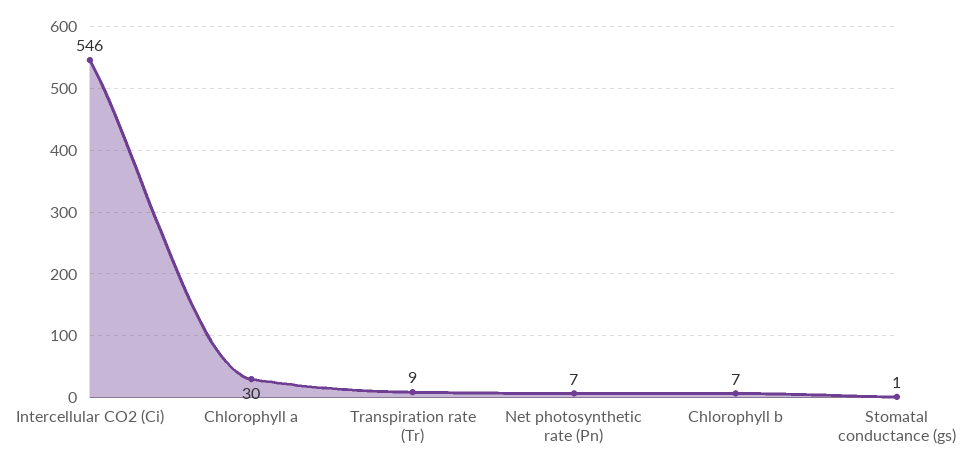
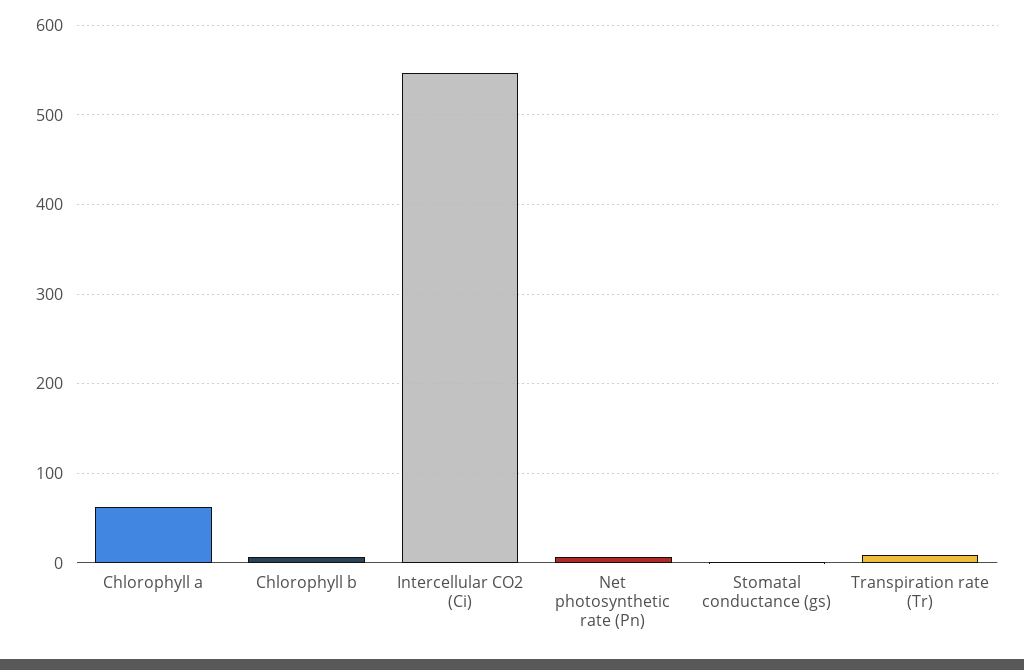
Chlorophyll a: 30 -> 60

